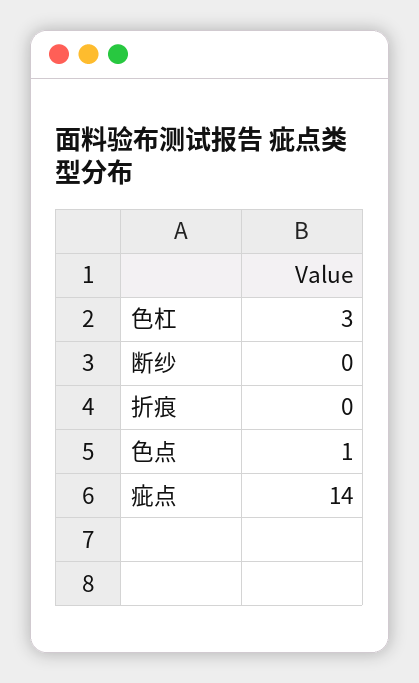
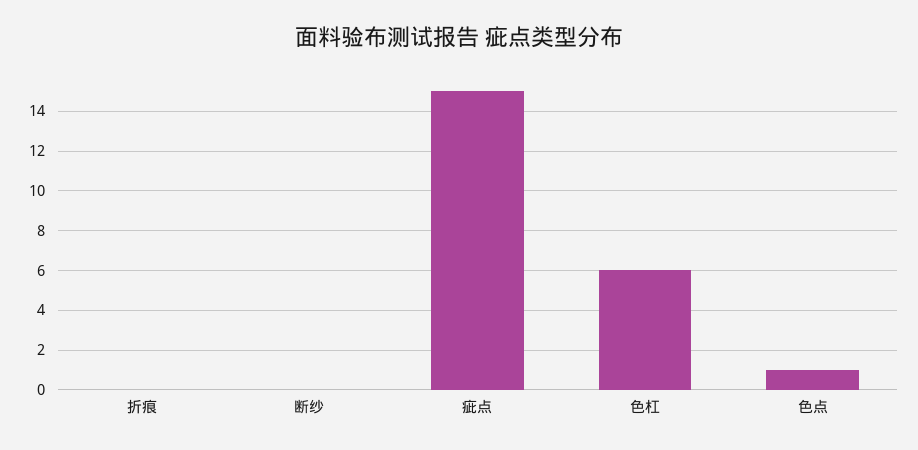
色杠: 3 -> 6
疵点: 14 -> 15

